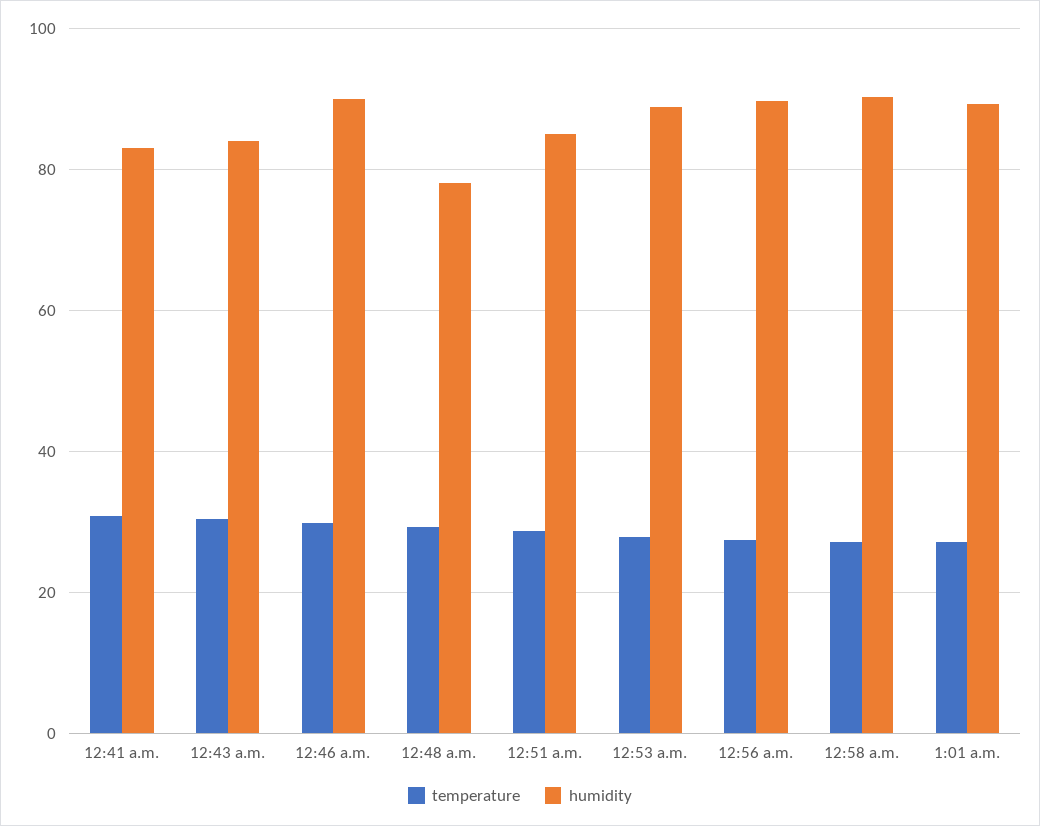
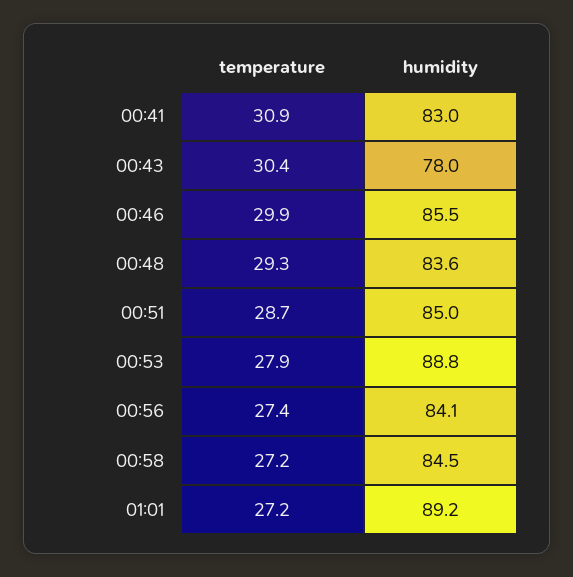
humidity, 12:43 a.m.: 84 -> 78
humidity, 12:46 a.m.: 90 -> 85.5
humidity, 12:48 a.m.: 78 -> 83.6
humidity, 12:56 a.m.: 90 -> 84.1
humidity, 12:58 a.m.: 90 -> 84.5

